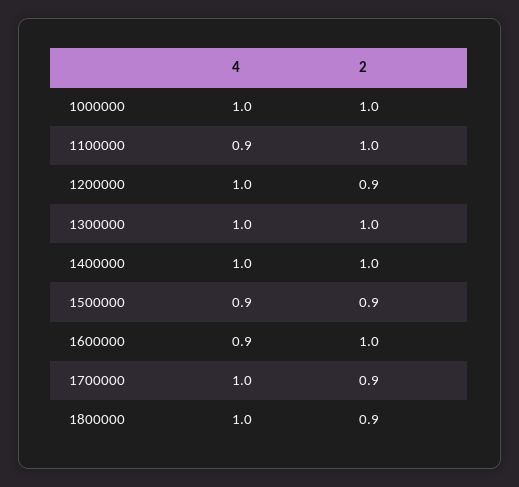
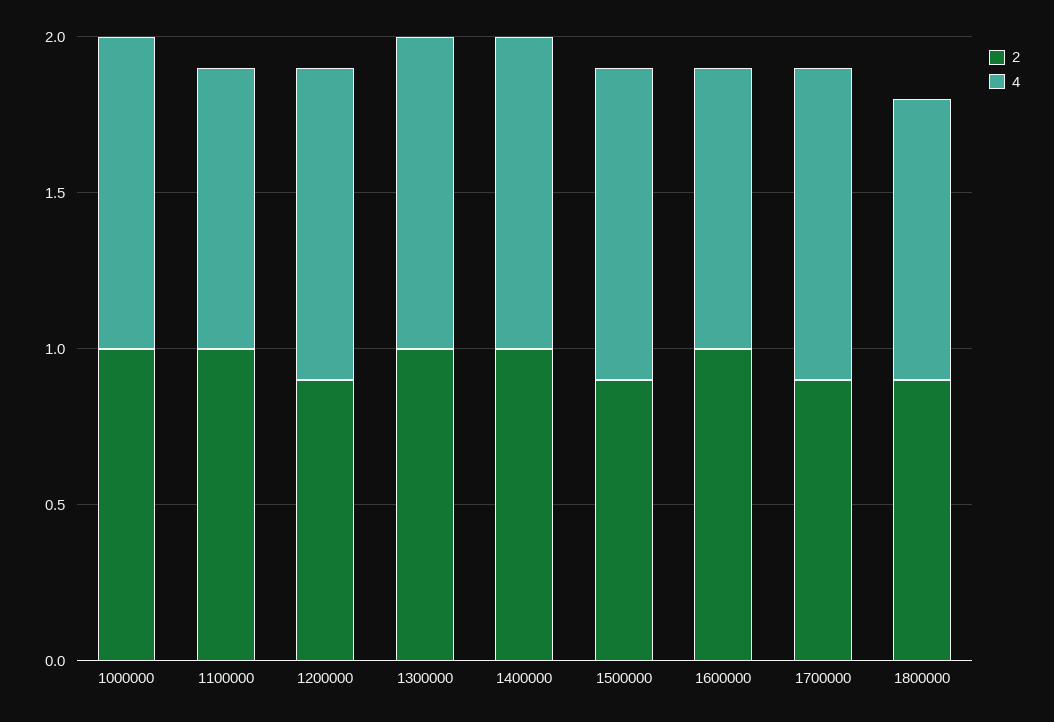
4, 1500000: 0.9 -> 1
4, 1800000: 1 -> 0.9

